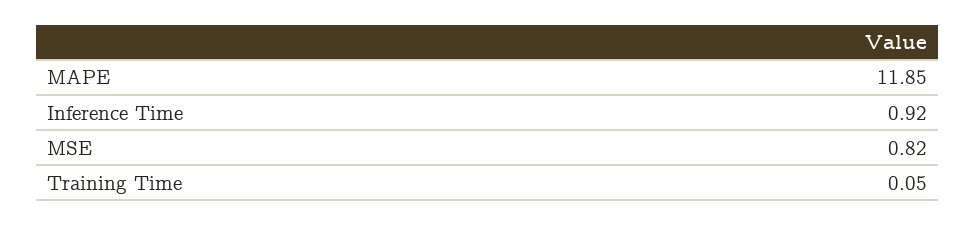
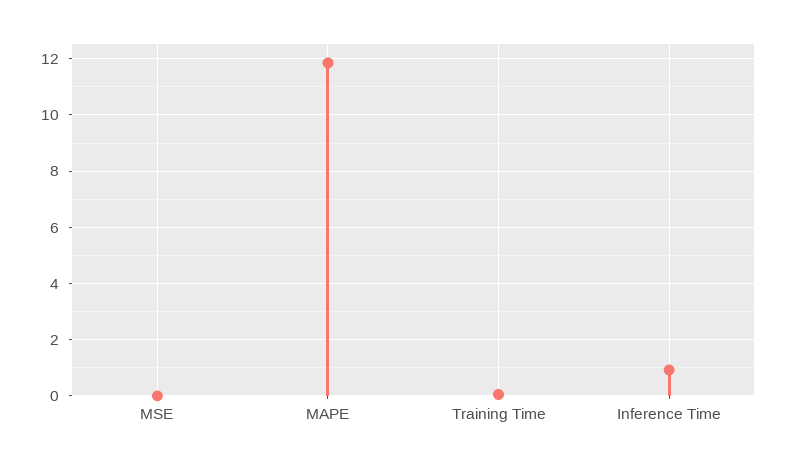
MSE: 0.82 -> 0

